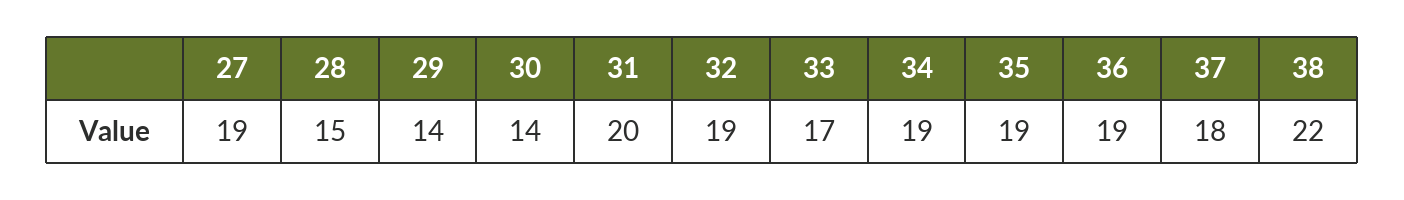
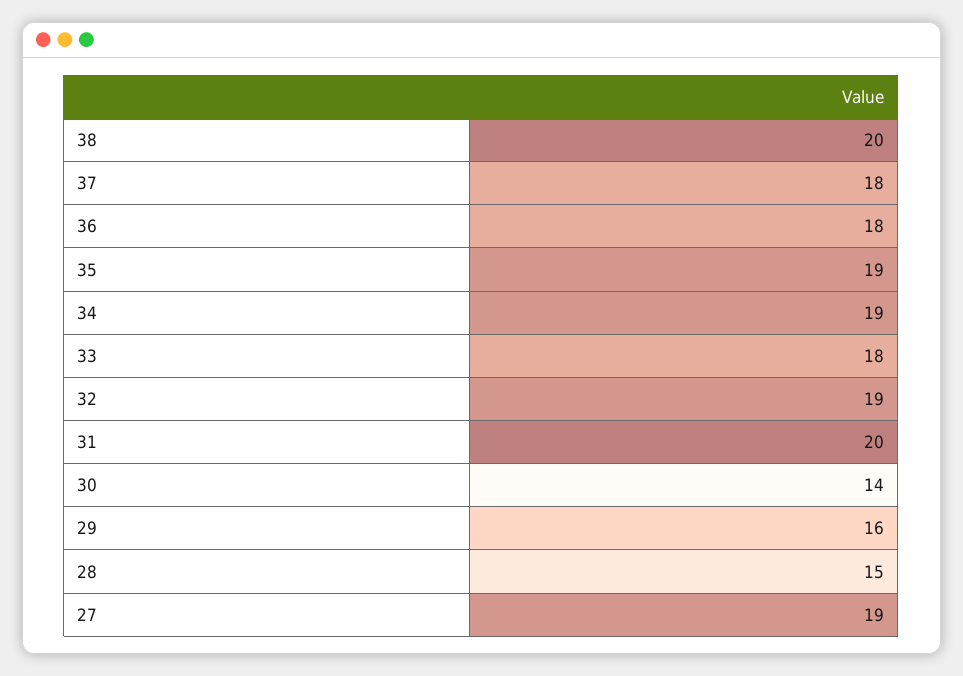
29: 14 -> 16
33: 17 -> 18
36: 19 -> 18
38: 22 -> 20

